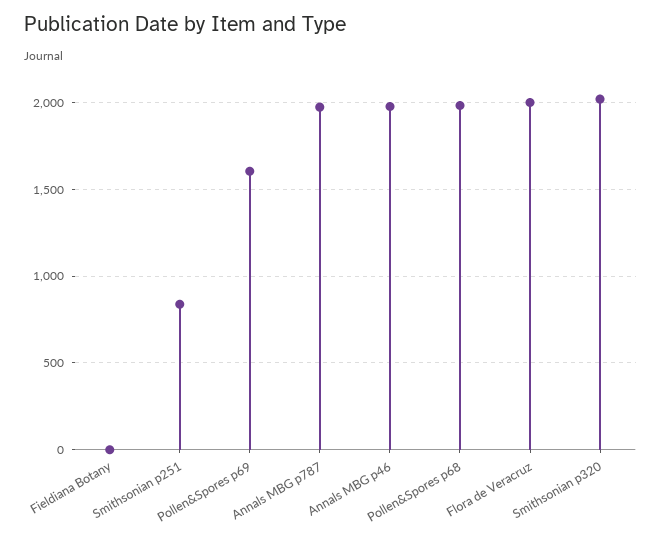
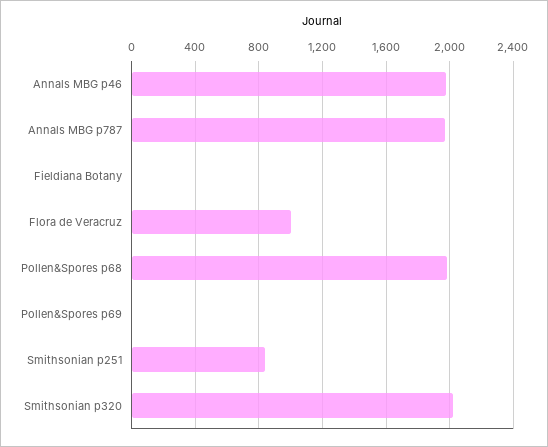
Pollen&Spores p69: 1600 -> 0
Flora de Veracruz: 2000 -> 1000

